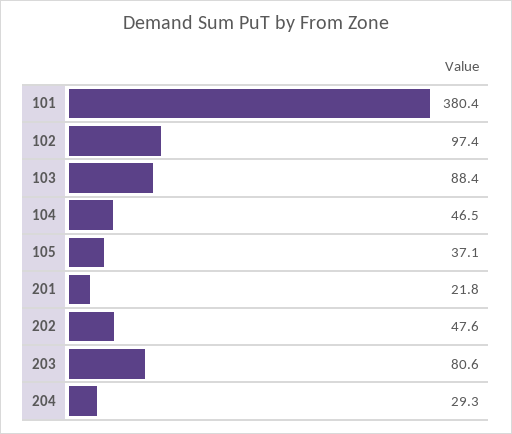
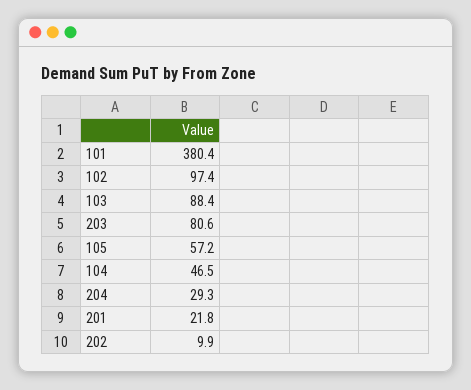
105: 37.1 -> 57.2
202: 47.6 -> 9.9

